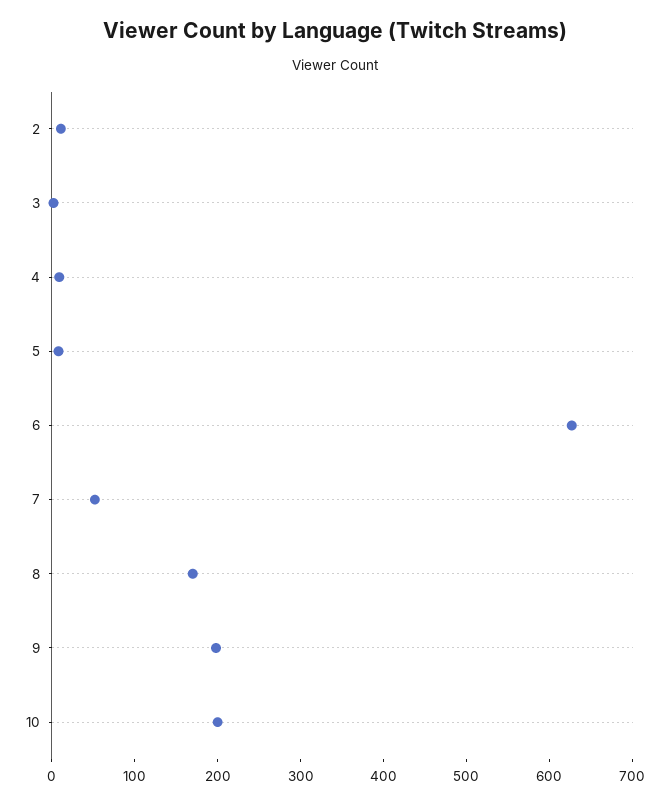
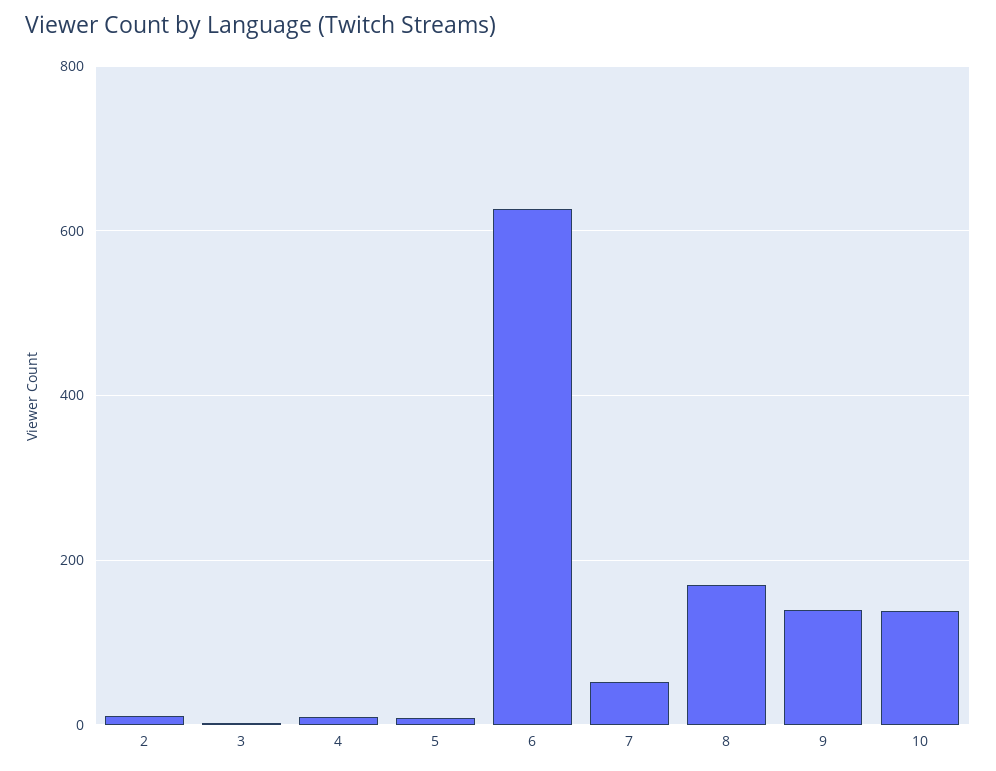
9: 200 -> 140
10: 200 -> 140

